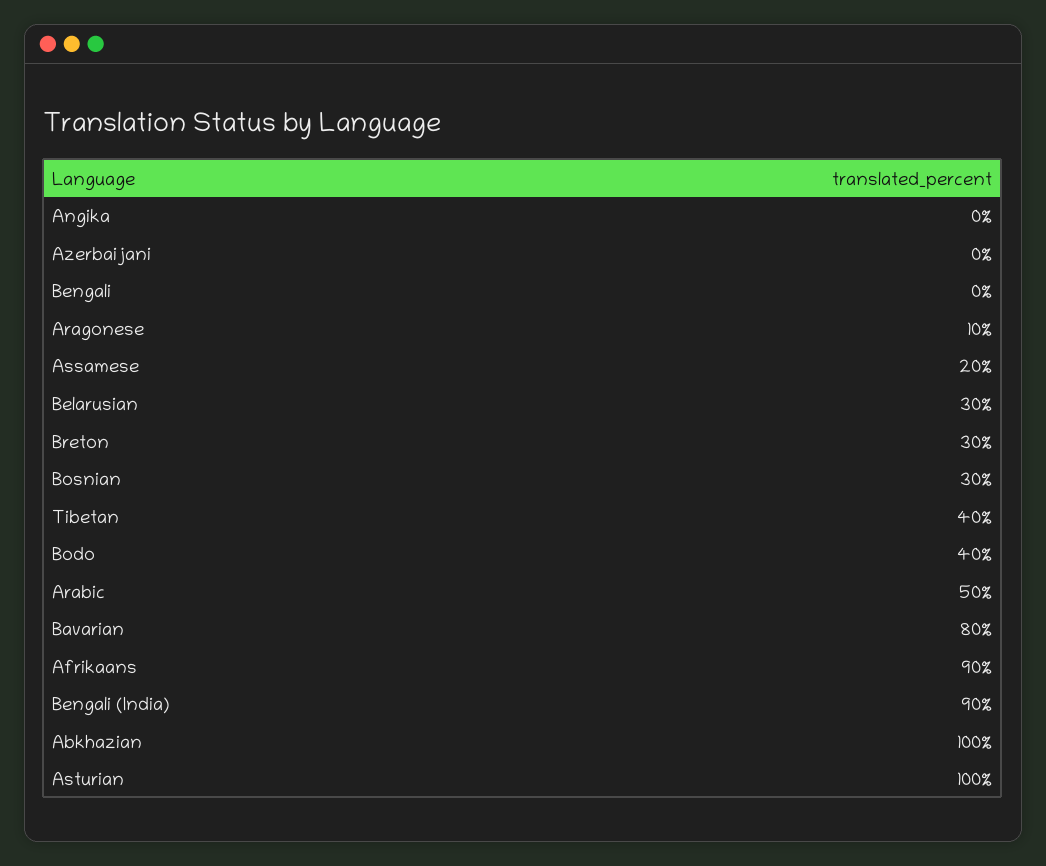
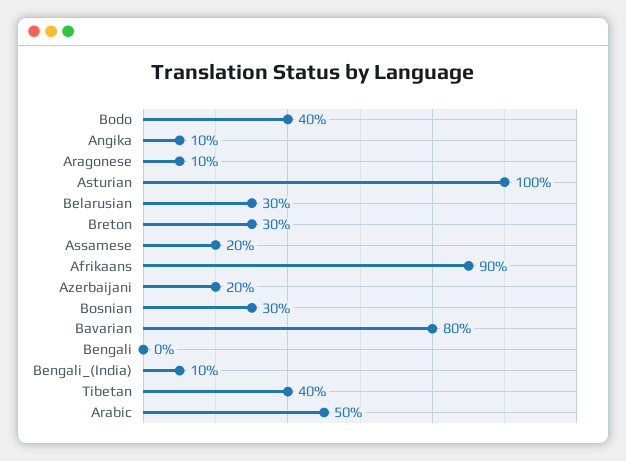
Angika: 0 -> 10
Azerbaijani: 0 -> 20
Bengali (India): 90 -> 10
Abkhazian: 100 -> none

